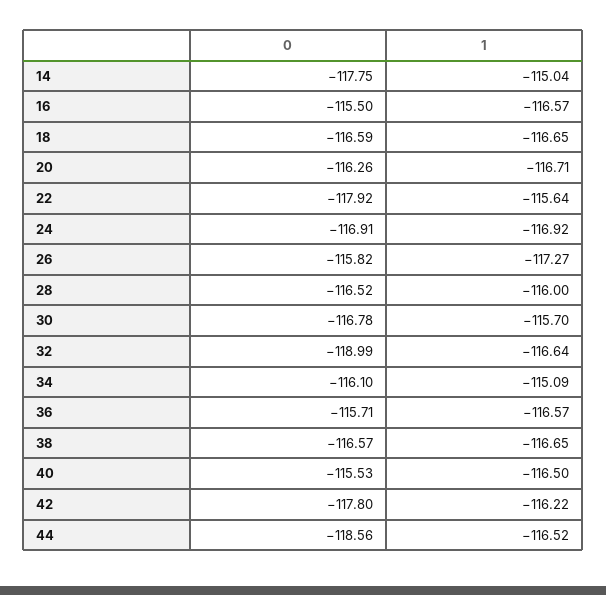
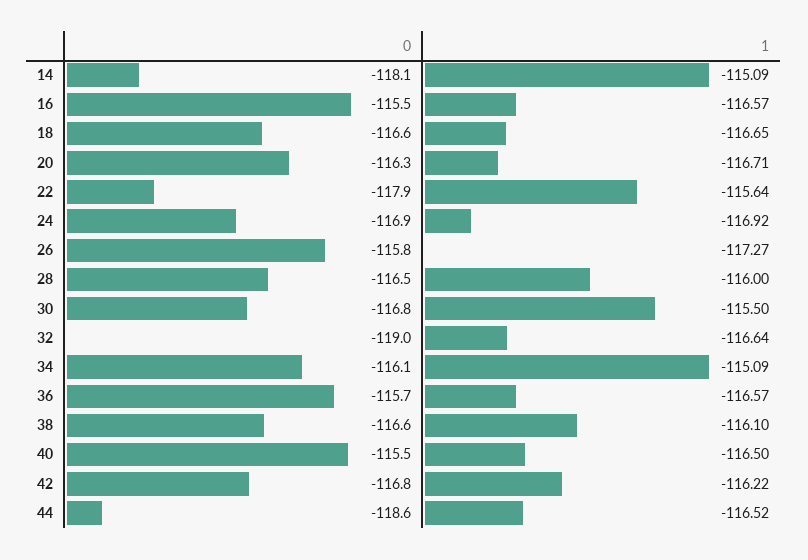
0, 14: -117.75 -> -118.1
1, 14: -115.04 -> -115.09
1, 30: -115.7 -> -115.5
1, 38: -116.65 -> -116.1
0, 42: -117.8 -> -116.8

